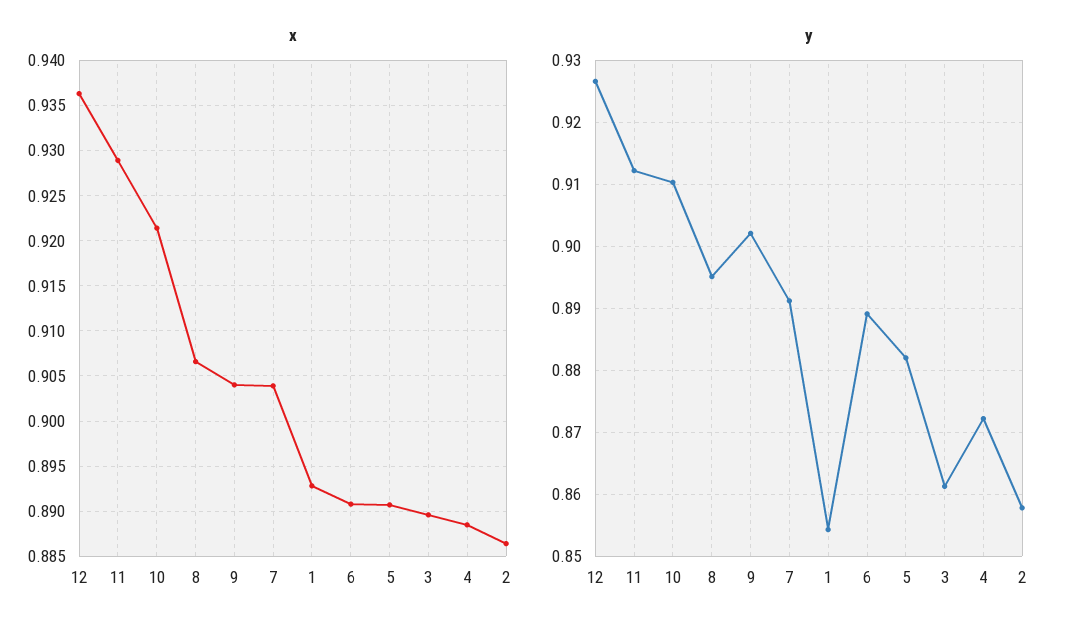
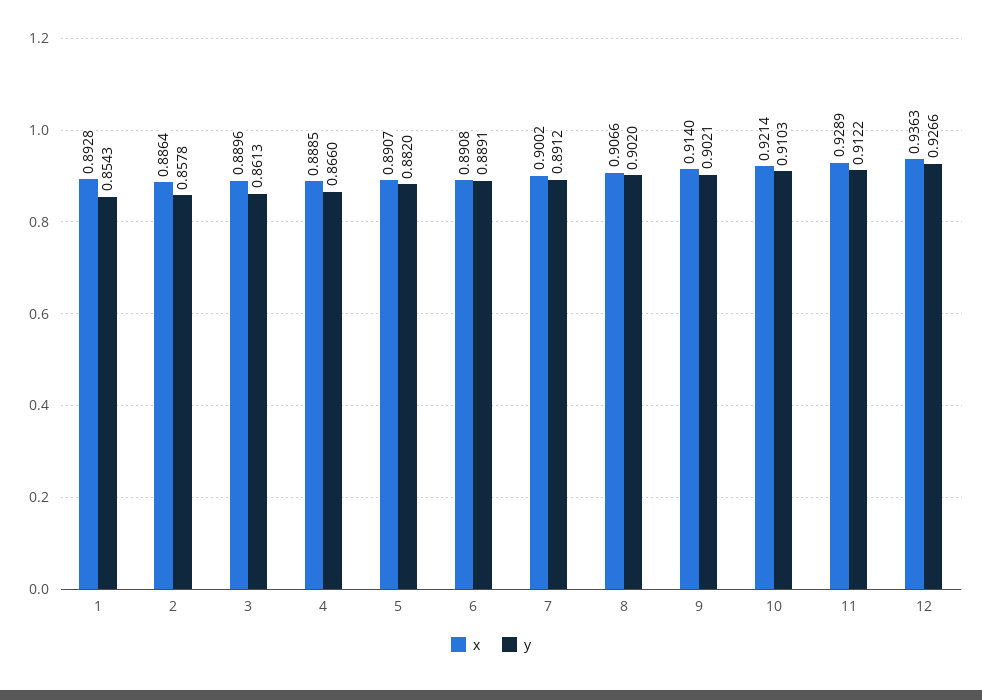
x, 9: 0.904 -> 0.914
x, 7: 0.904 -> 0.9002
y, 8: 0.895 -> 0.902
y, 4: 0.872 -> 0.866

